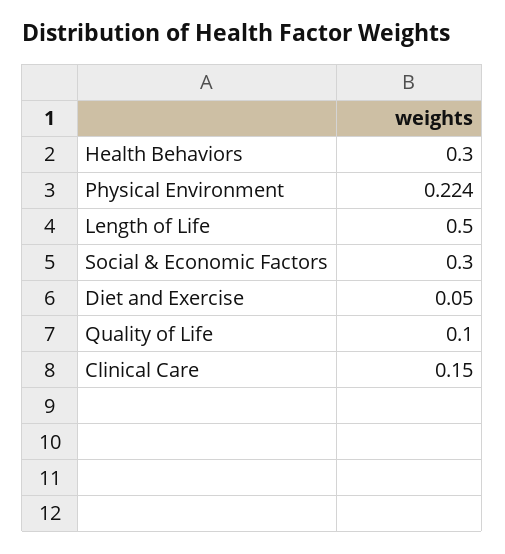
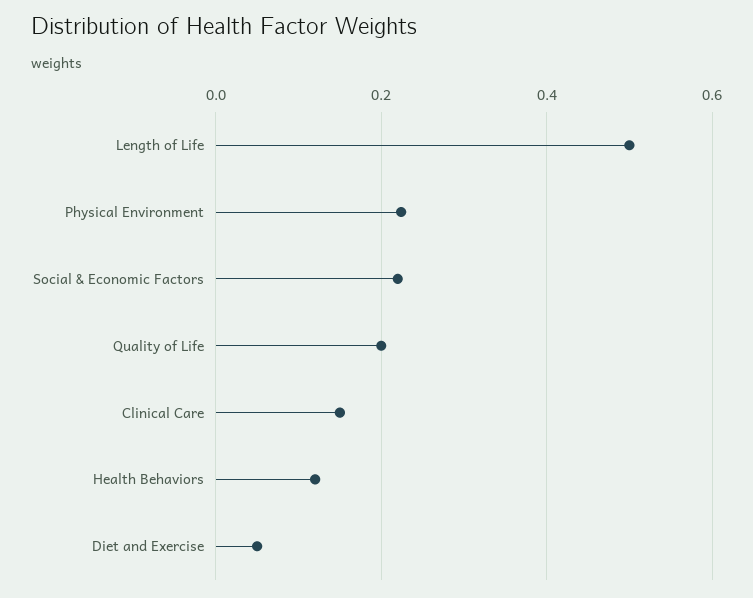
Health Behaviors: 0.3 -> 0.12
Social & Economic Factors: 0.3 -> 0.22
Quality of Life: 0.1 -> 0.2

